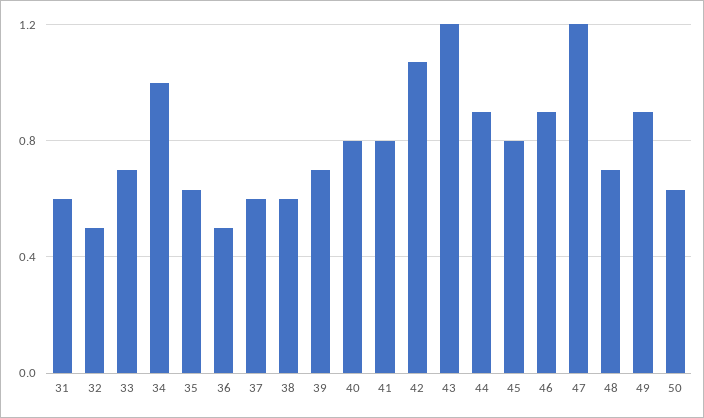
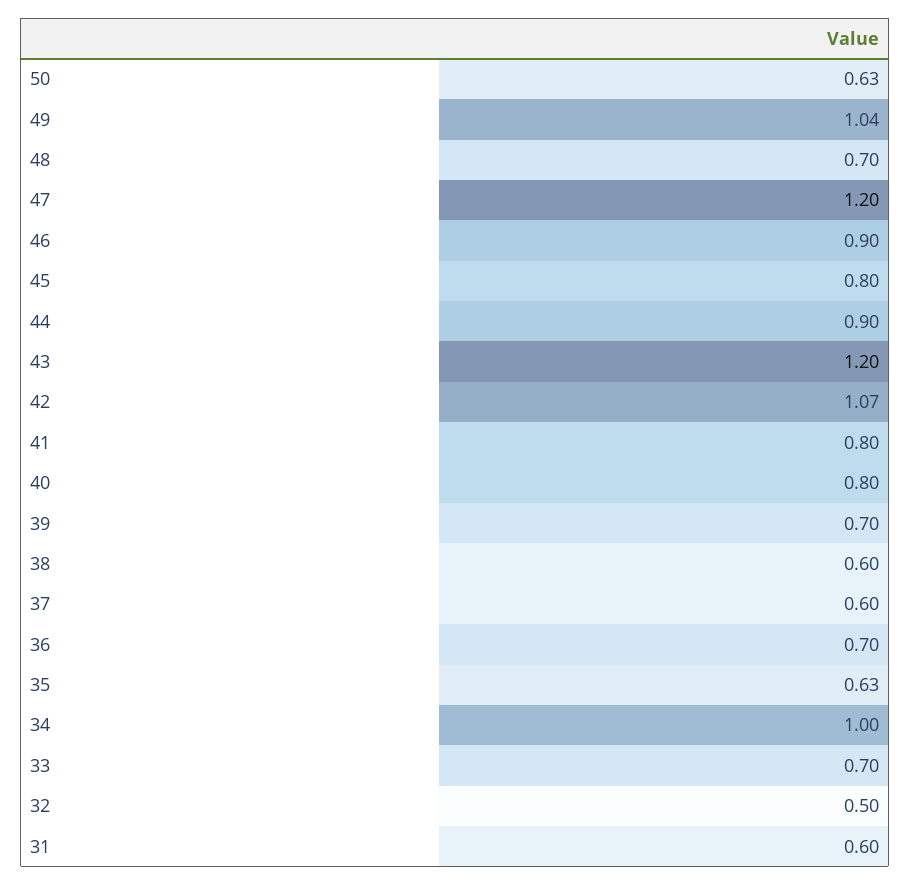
36: 0.5 -> 0.7
49: 0.9 -> 1.04

